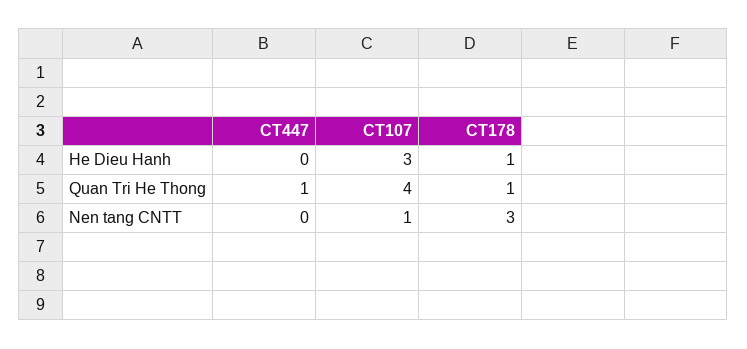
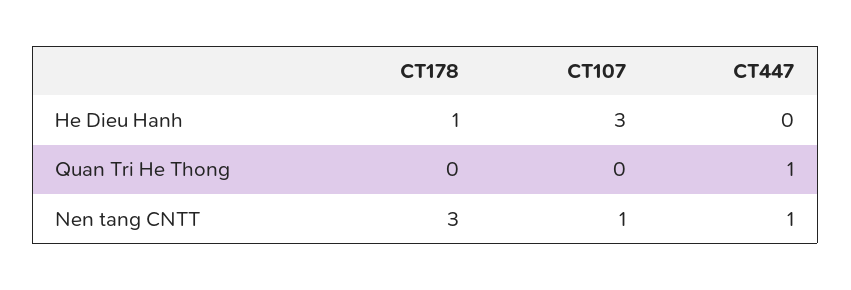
CT107, Quan Tri He Thong: 4 -> 0
CT178, Quan Tri He Thong: 1 -> 0
CT447, Nen tang CNTT: 0 -> 1

